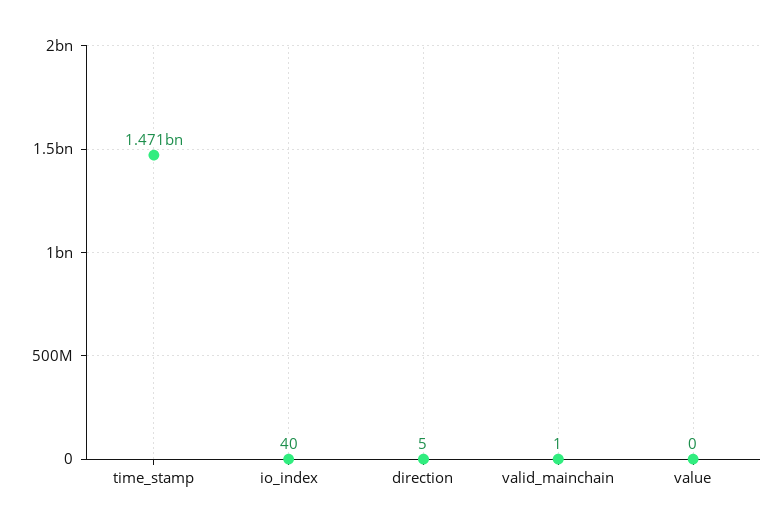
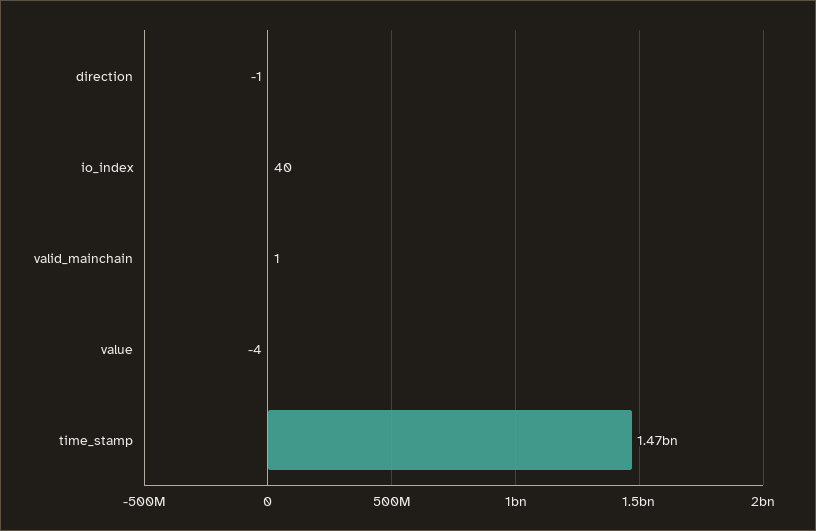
direction: 5 -> -1
value: 0 -> -4

